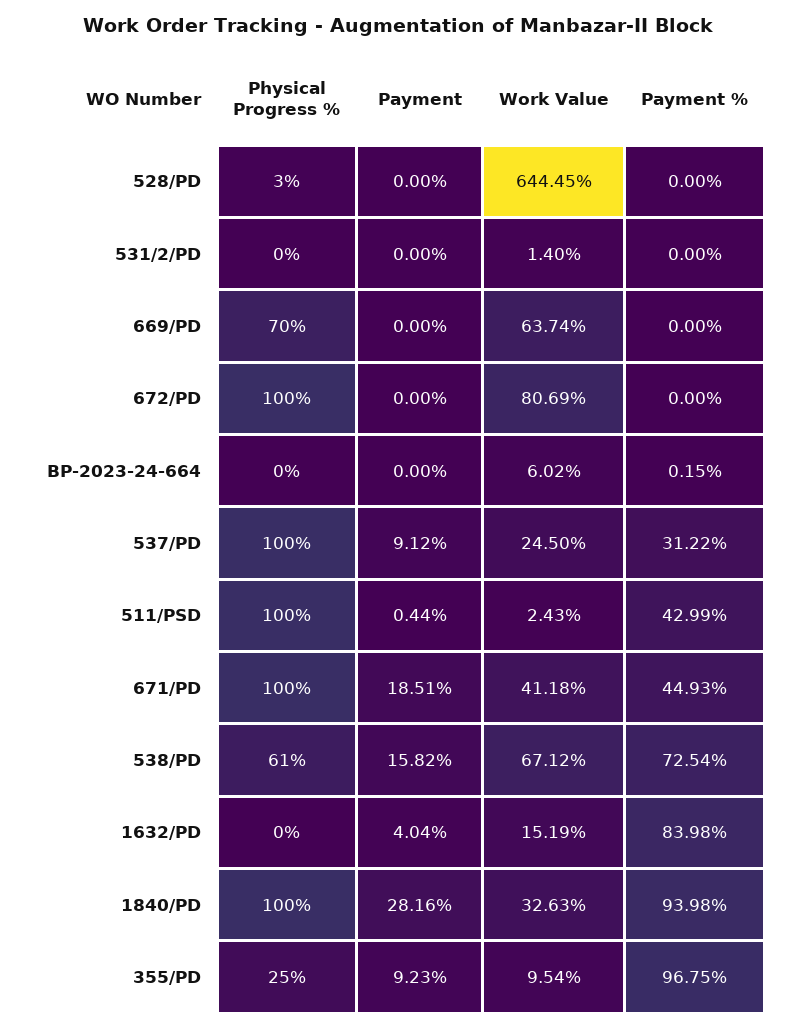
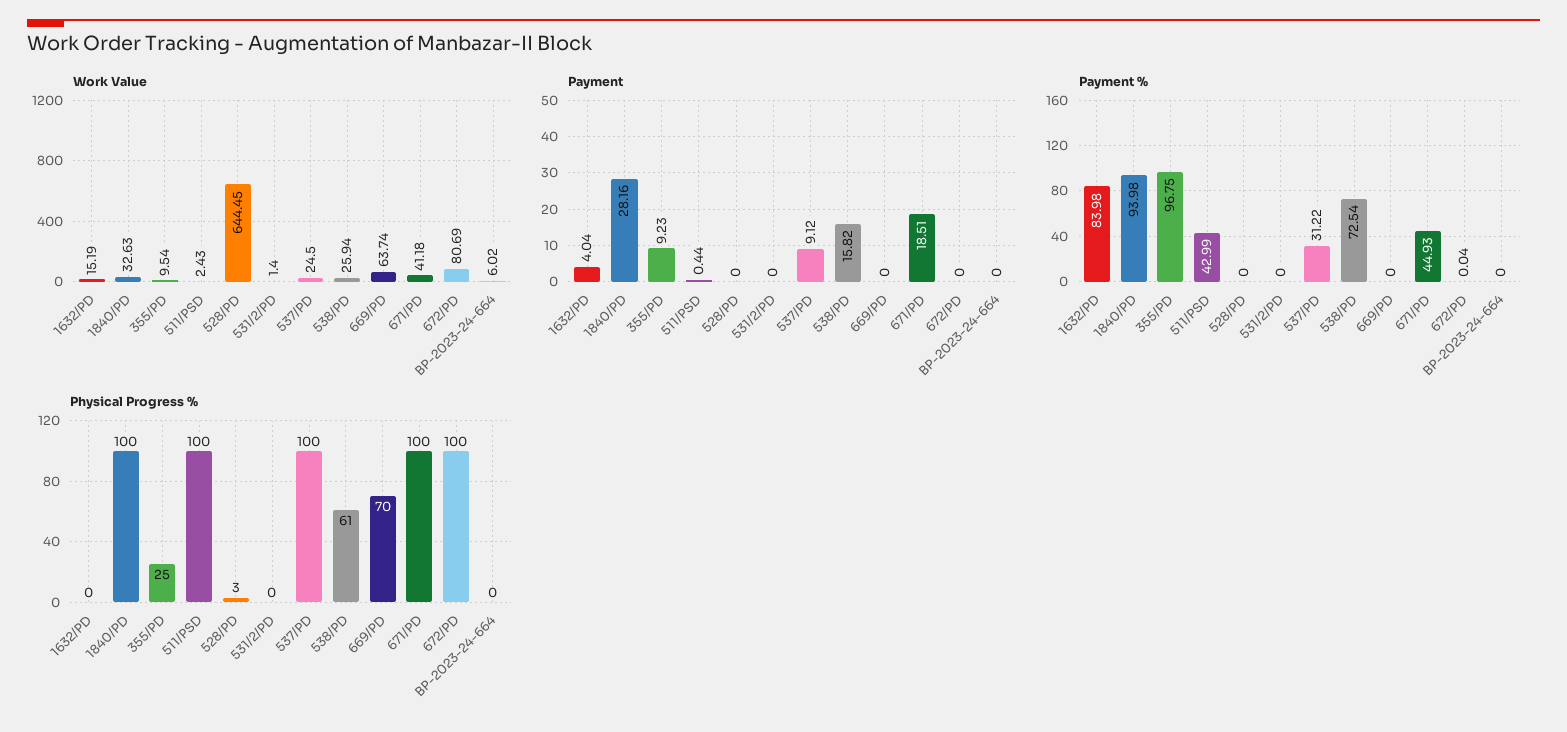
Payment %, 672/PD: 0 -> 0.04
Payment %, BP-2023-24-664: 0.15 -> 0
Work Value, 538/PD: 67.12 -> 25.94

